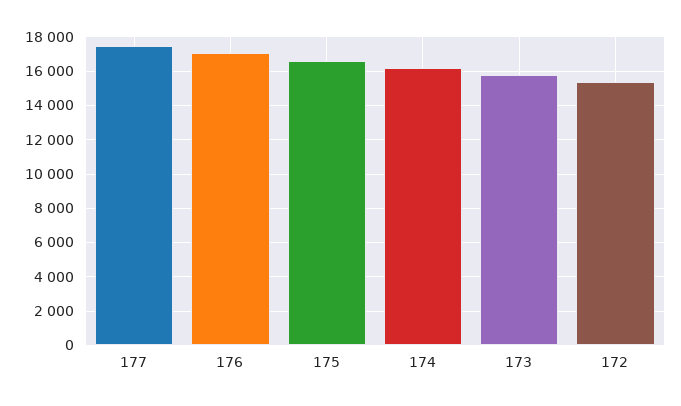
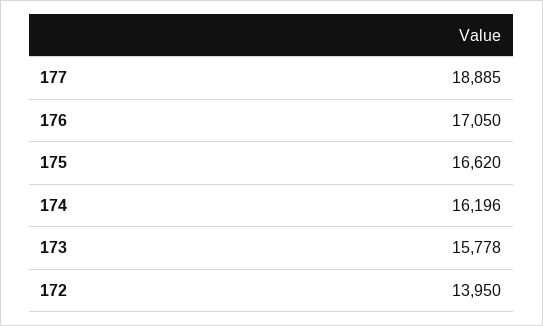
177: 17500 -> 18885
172: 15500 -> 13950

